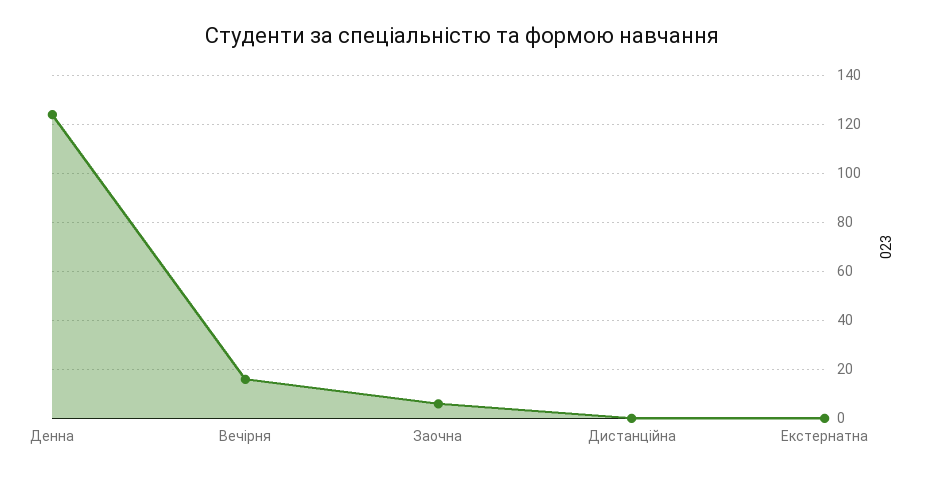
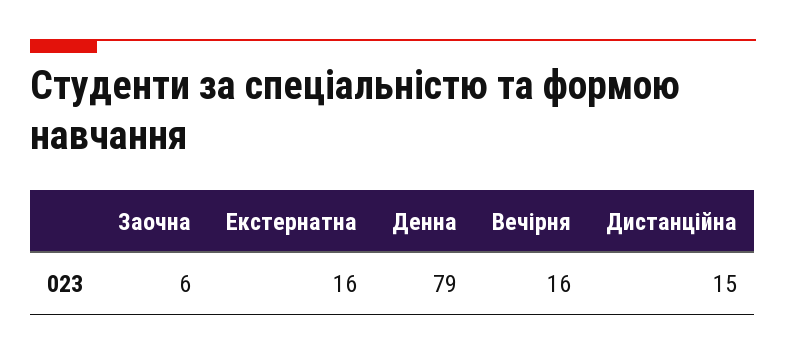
Денна: 125 -> 79
Дистанційна: 0 -> 15
Екстернатна: 0 -> 16

